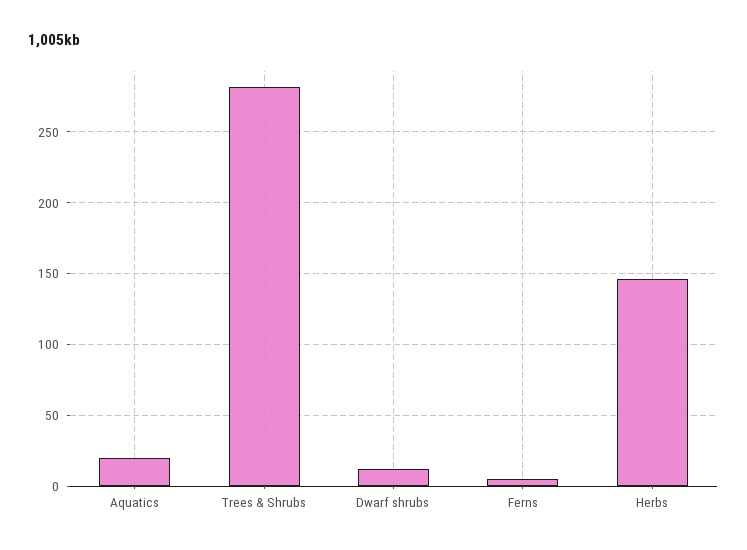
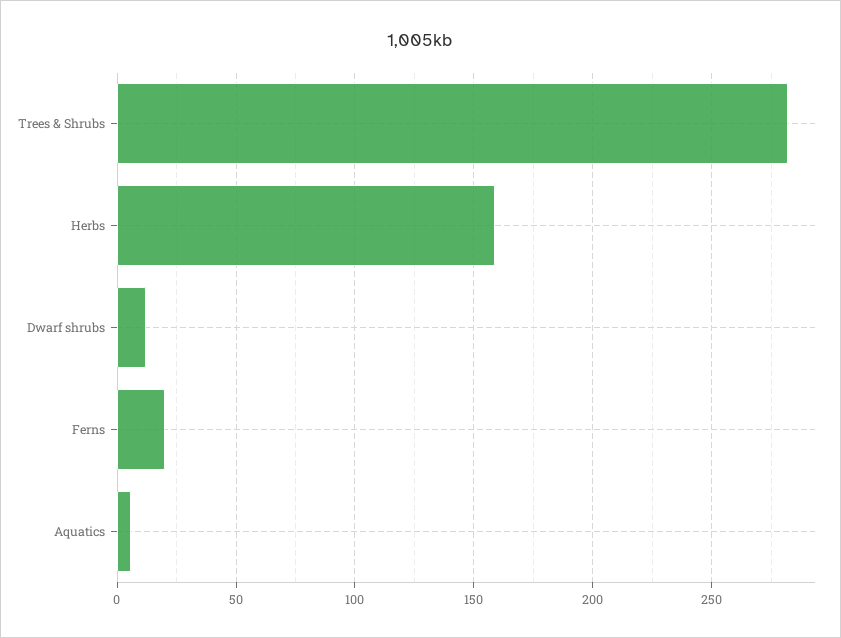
Aquatics: 20 -> 5
Ferns: 5 -> 20
Herbs: 145 -> 160

